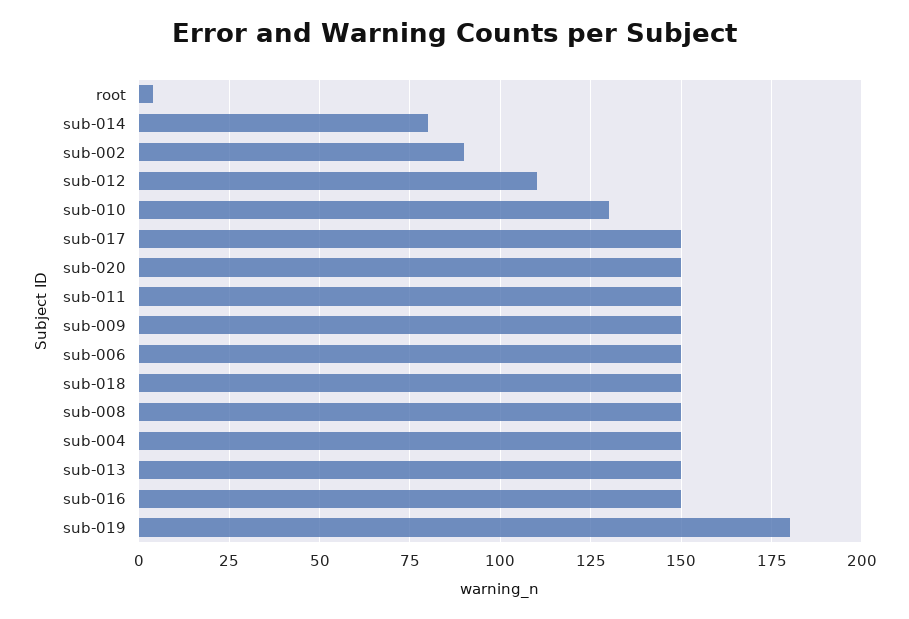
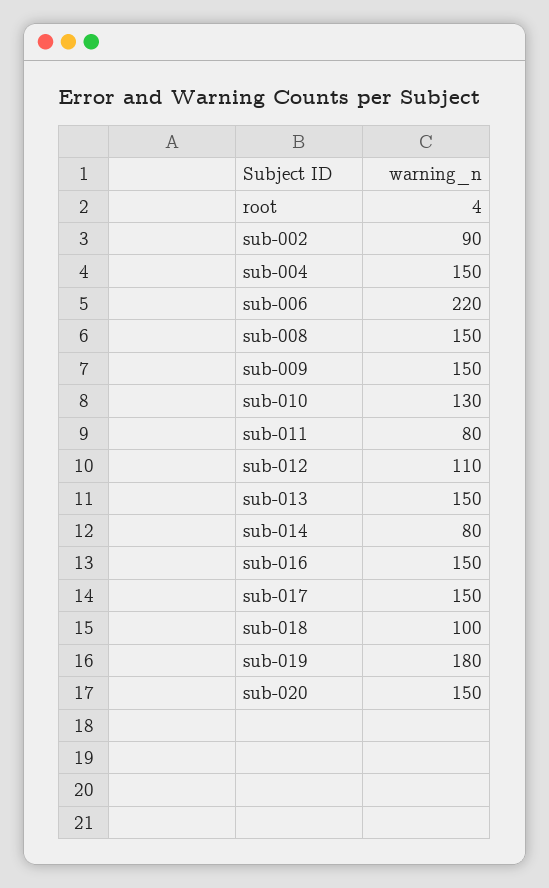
sub-011: 150 -> 80
sub-006: 150 -> 220
sub-018: 150 -> 100

